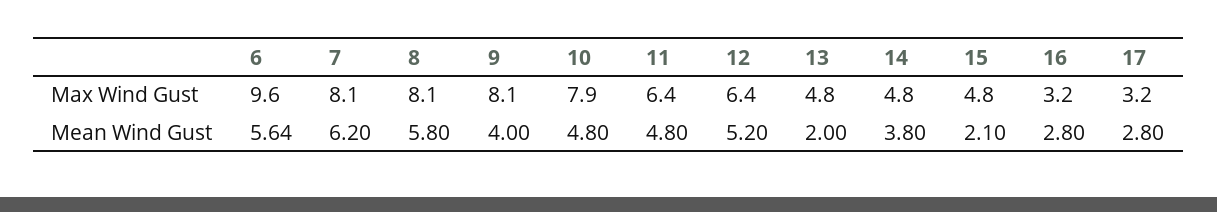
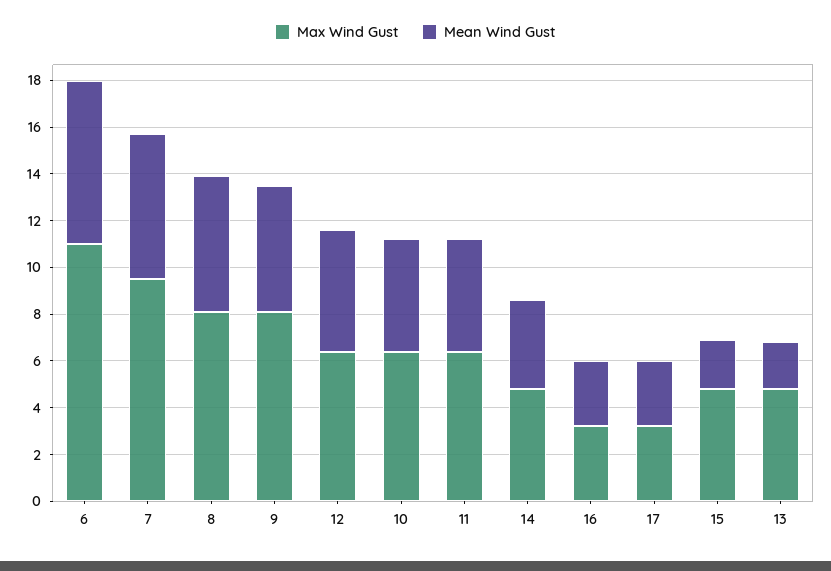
Max Wind Gust, 6: 9.6 -> 11
Max Wind Gust, 7: 8.1 -> 9.5
Max Wind Gust, 10: 7.9 -> 6.5
Mean Wind Gust, 6: 5.64 -> 7
Mean Wind Gust, 9: 4 -> 5.5

